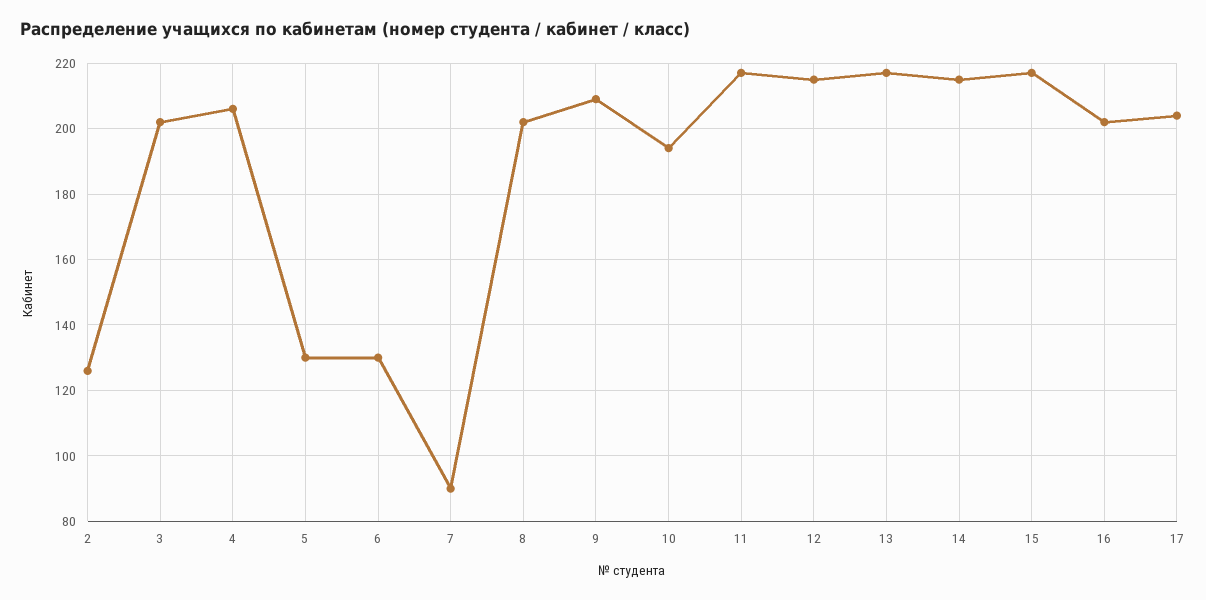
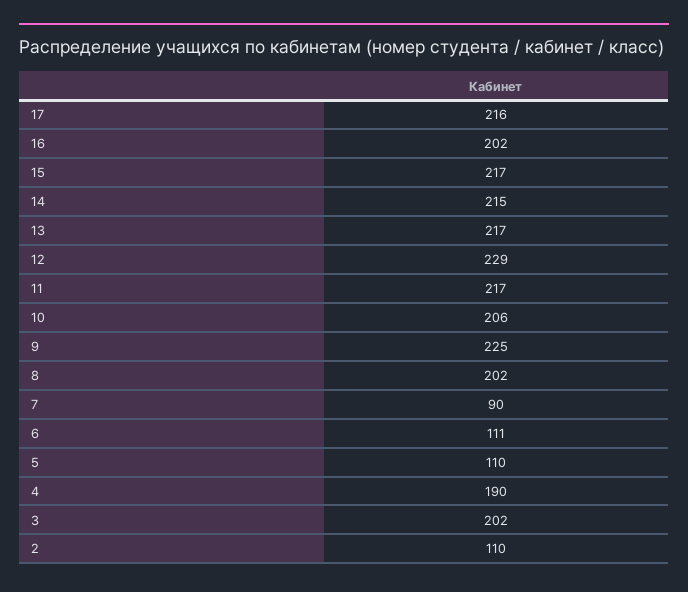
2: 125 -> 110
4: 205 -> 190
5: 130 -> 110
6: 130 -> 111
9: 210 -> 225
10: 195 -> 206
12: 215 -> 229
17: 205 -> 216

